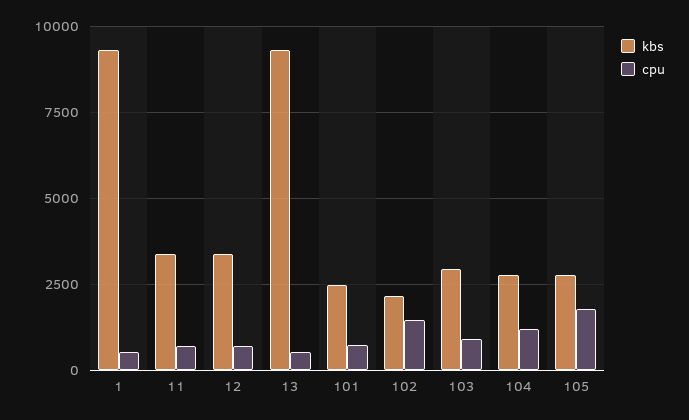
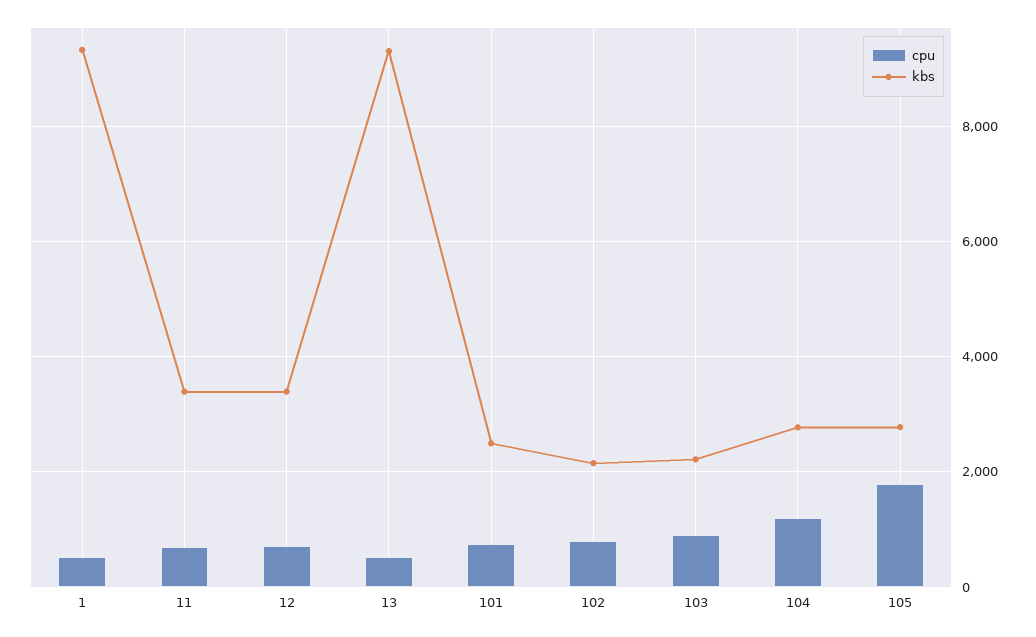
cpu, 102: 1500 -> 800
kbs, 103: 3000 -> 2200

